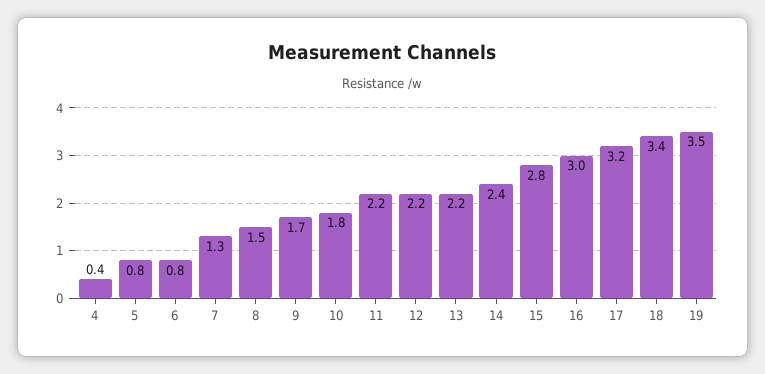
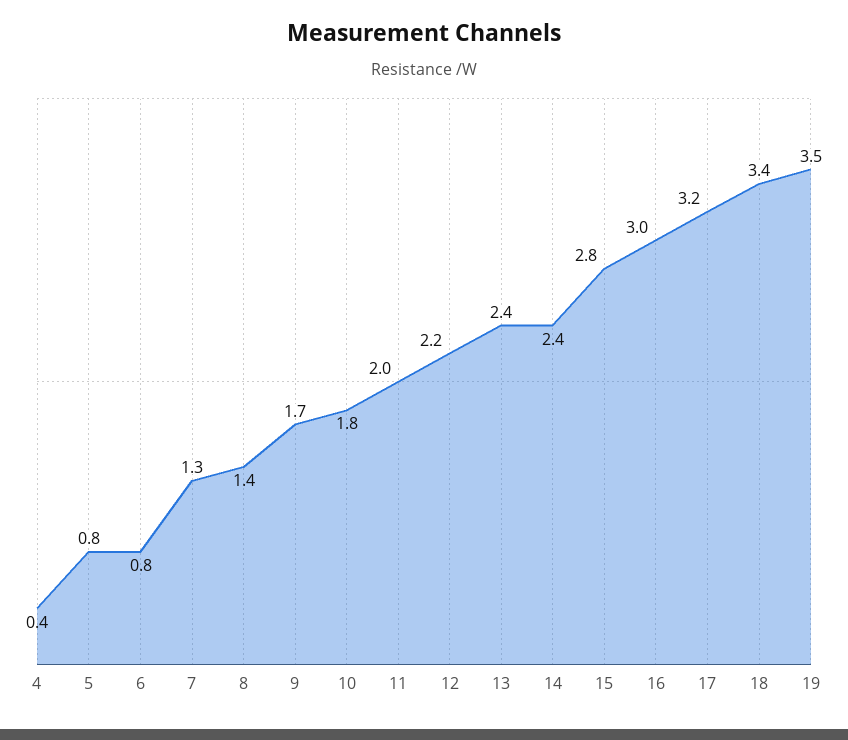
8: 1.5 -> 1.4
11: 2.2 -> 2
13: 2.2 -> 2.4

